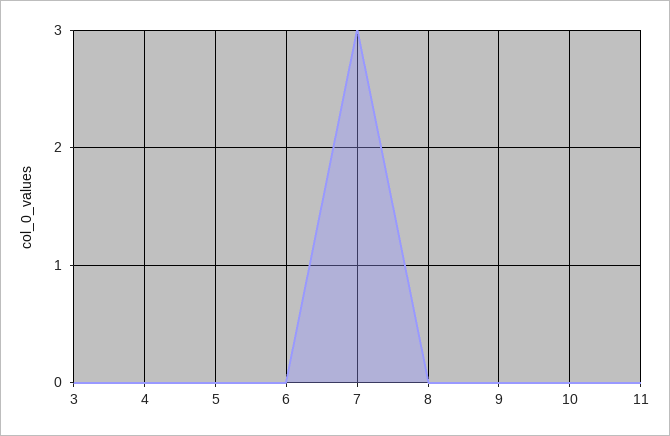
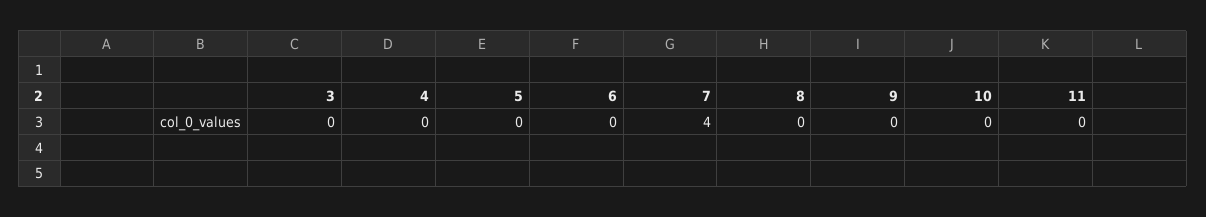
7: 3 -> 4

